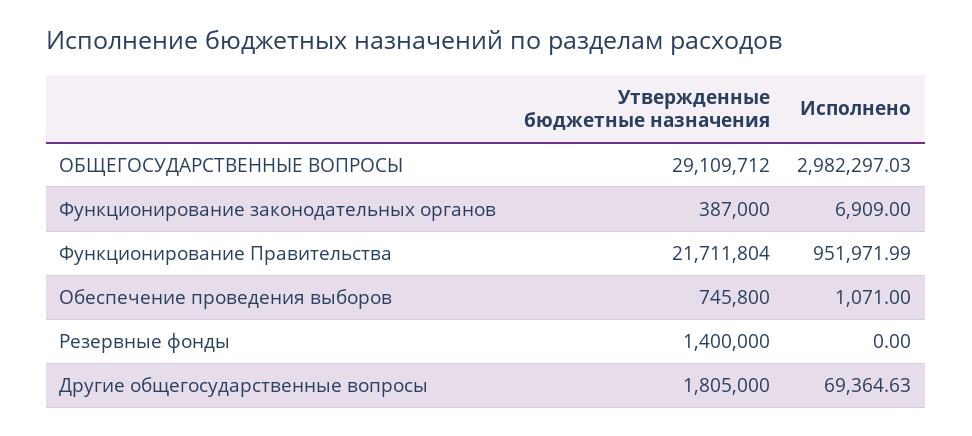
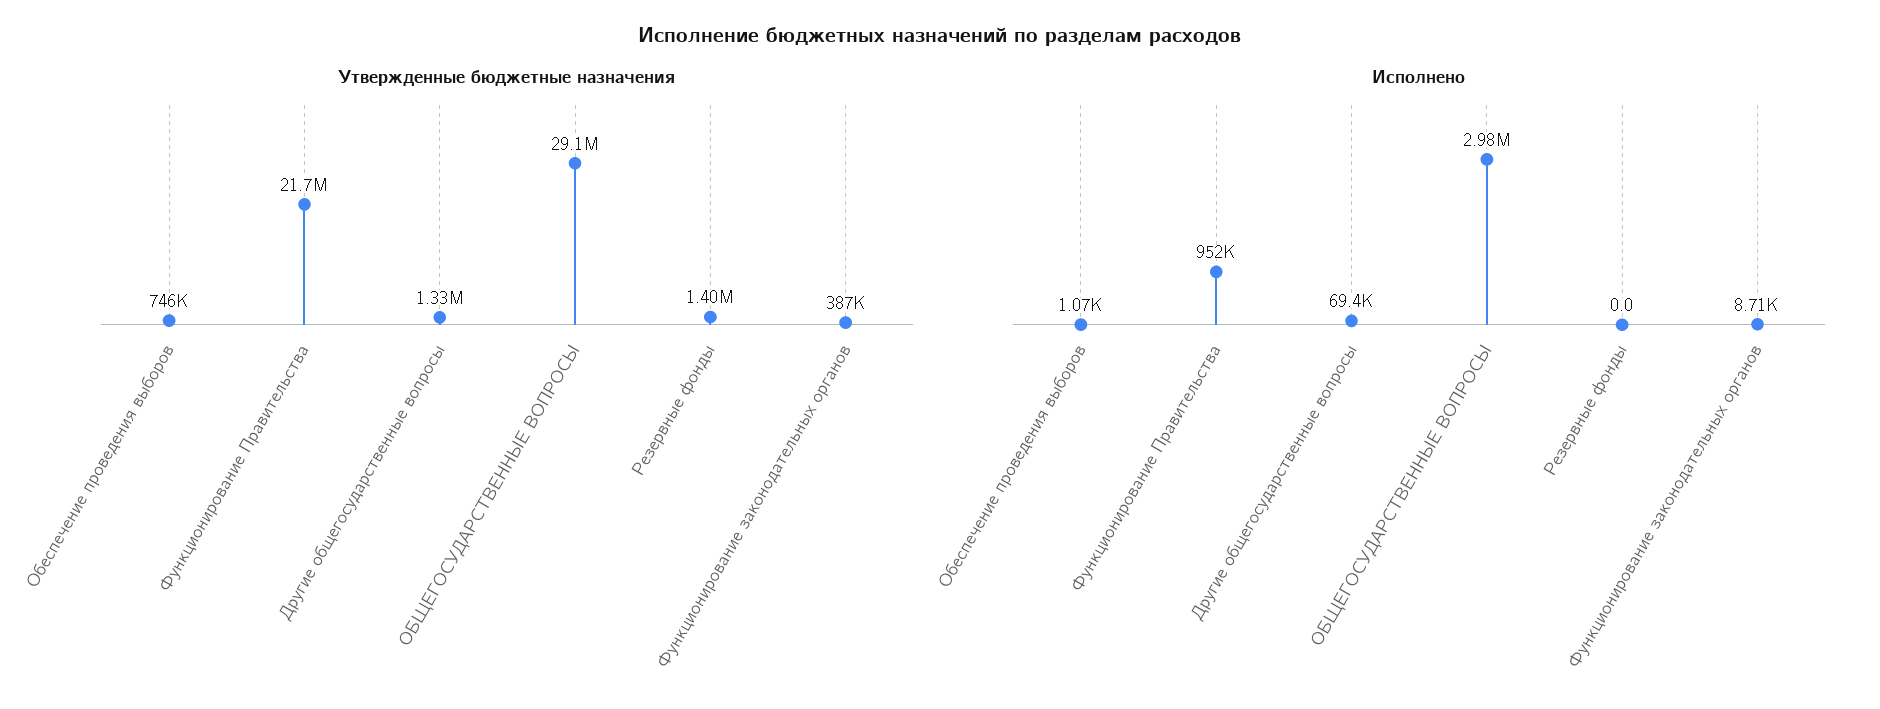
Исполнено, Функционирование законодательных органов: 6909 -> 8710
Утвержденные бюджетные назначения, Другие общегосударственные вопросы: 1805000 -> 1330000

